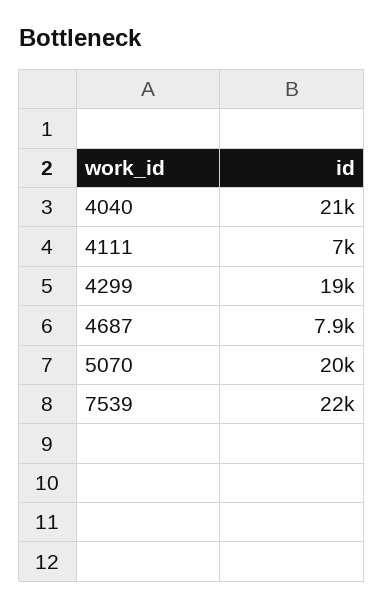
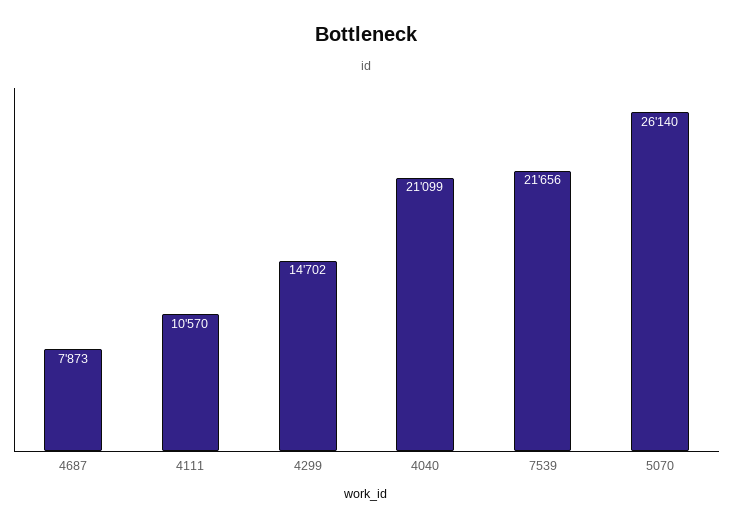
4111: 7000 -> 10570
4299: 19000 -> 14702
5070: 20000 -> 26140

